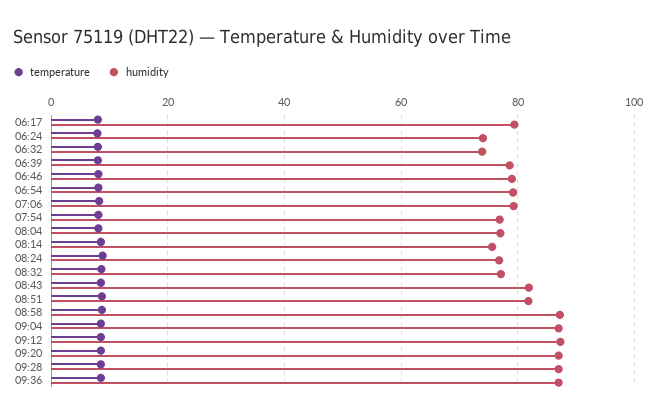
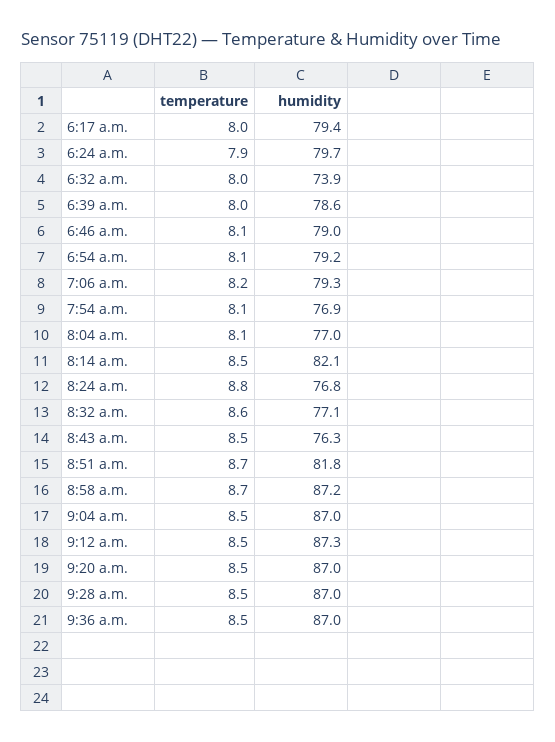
humidity, 06:24: 74 -> 79.7
humidity, 08:14: 76 -> 82.1
humidity, 08:43: 82 -> 76.3

